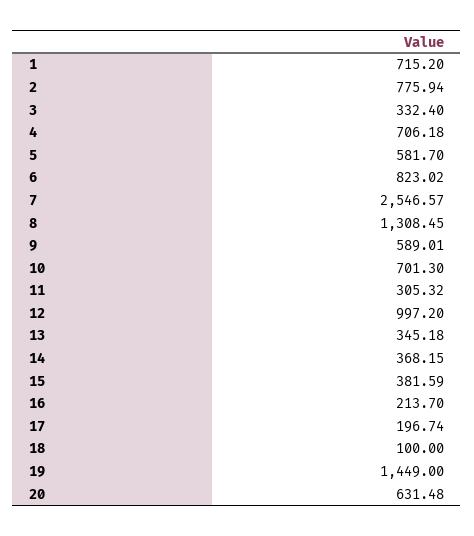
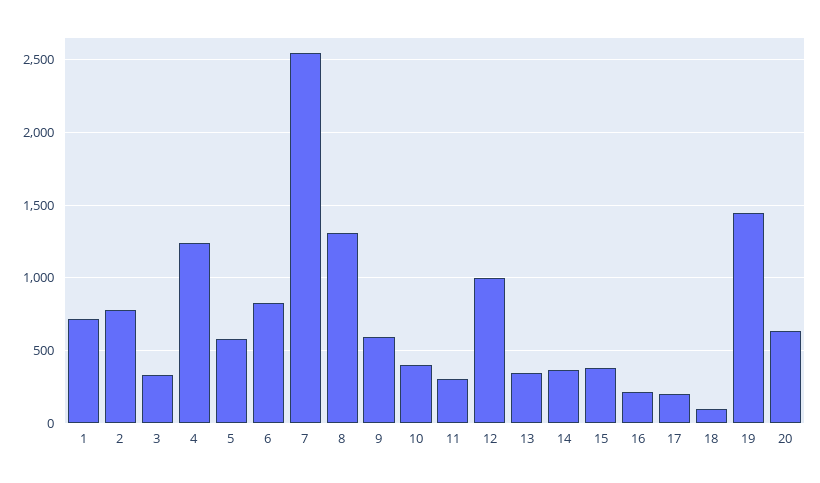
4: 706.18 -> 1250
10: 701.3 -> 400

